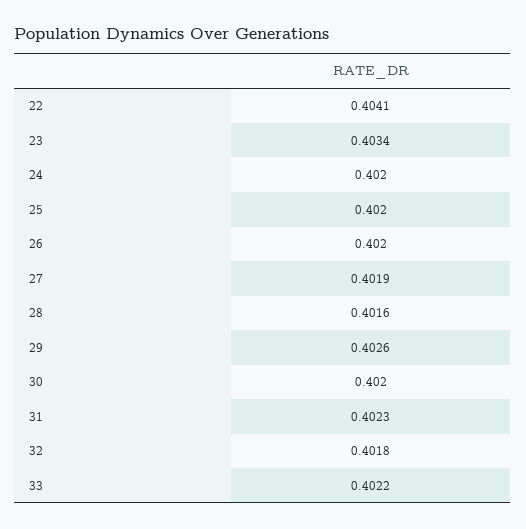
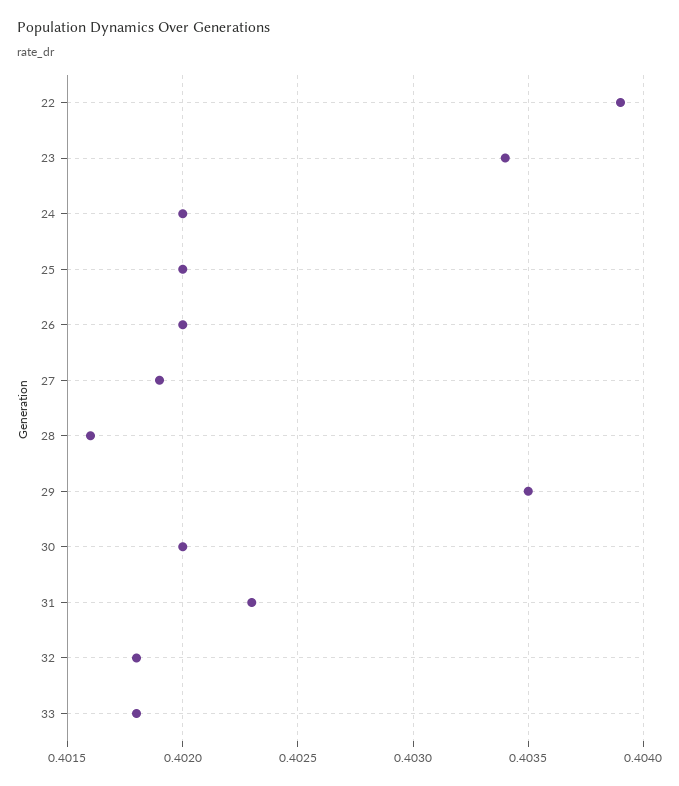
22: 0.4041 -> 0.4039
29: 0.4026 -> 0.4035
33: 0.4022 -> 0.4018

